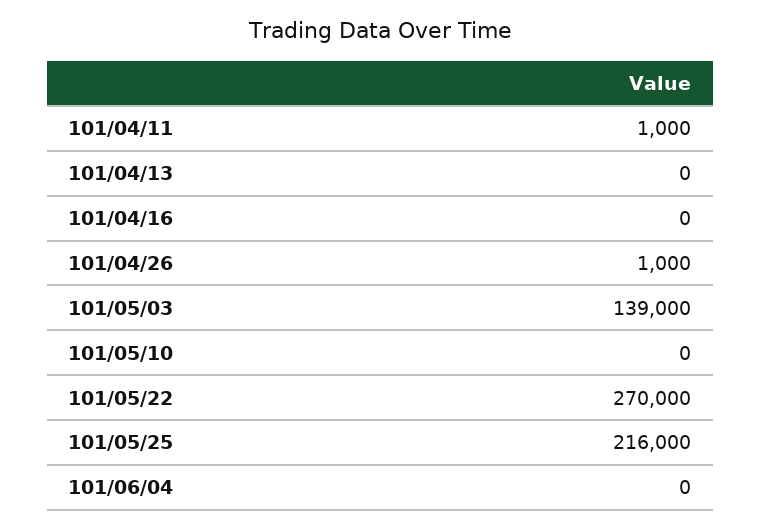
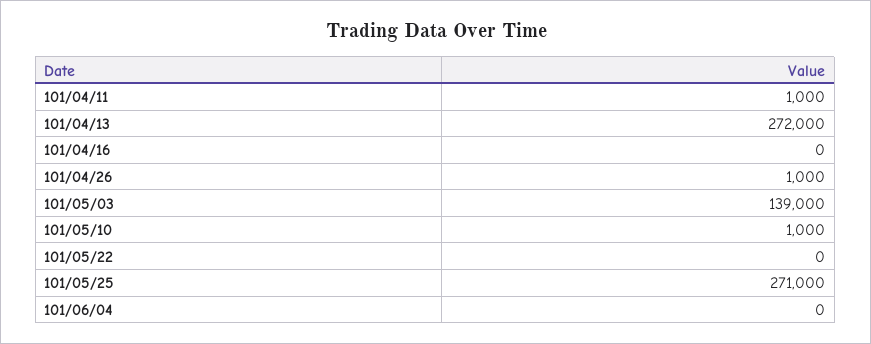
101/04/13: 0 -> 272000
101/05/10: 0 -> 1000
101/05/22: 270000 -> 0
101/05/25: 216000 -> 271000

